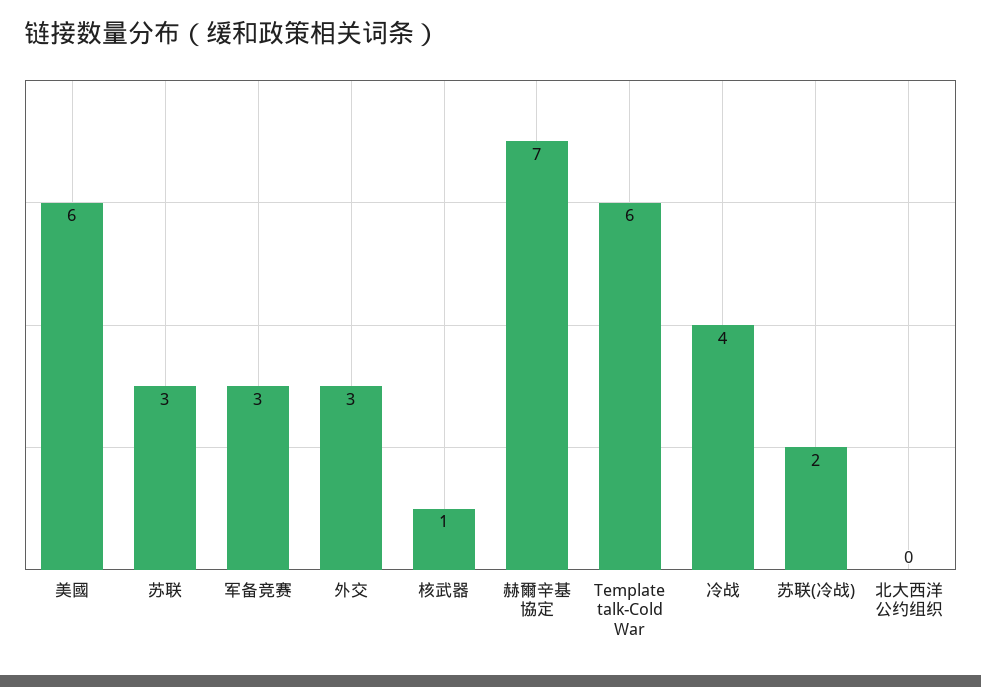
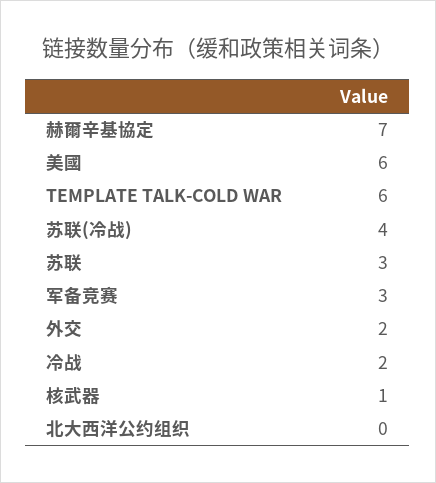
外交: 3 -> 2
冷战: 4 -> 2
苏联(冷战): 2 -> 4

